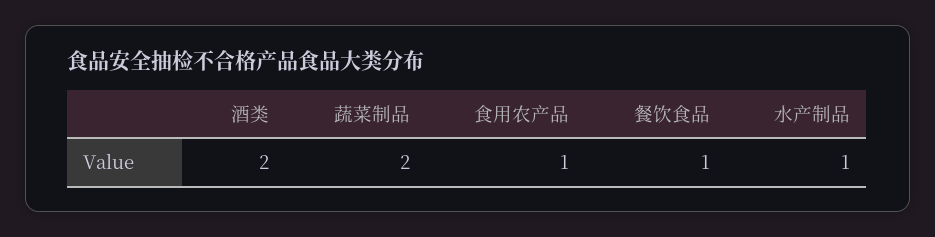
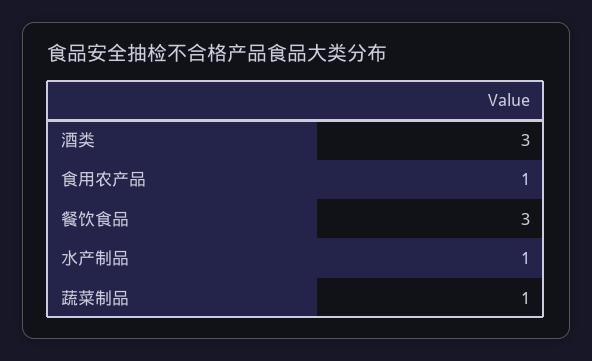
酒类: 2 -> 3
蔬菜制品: 2 -> 1
餐饮食品: 1 -> 3

